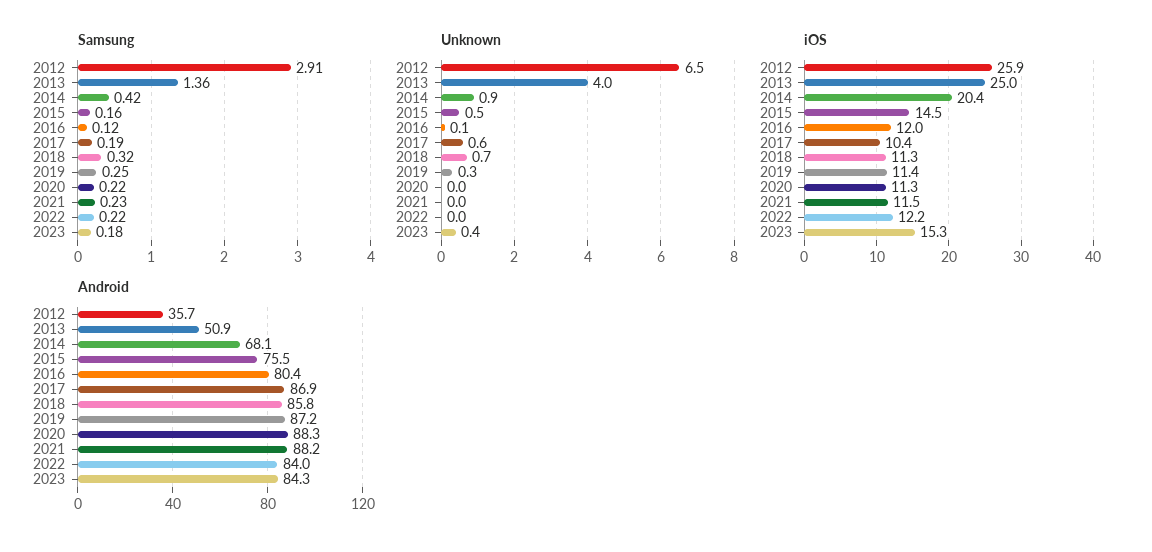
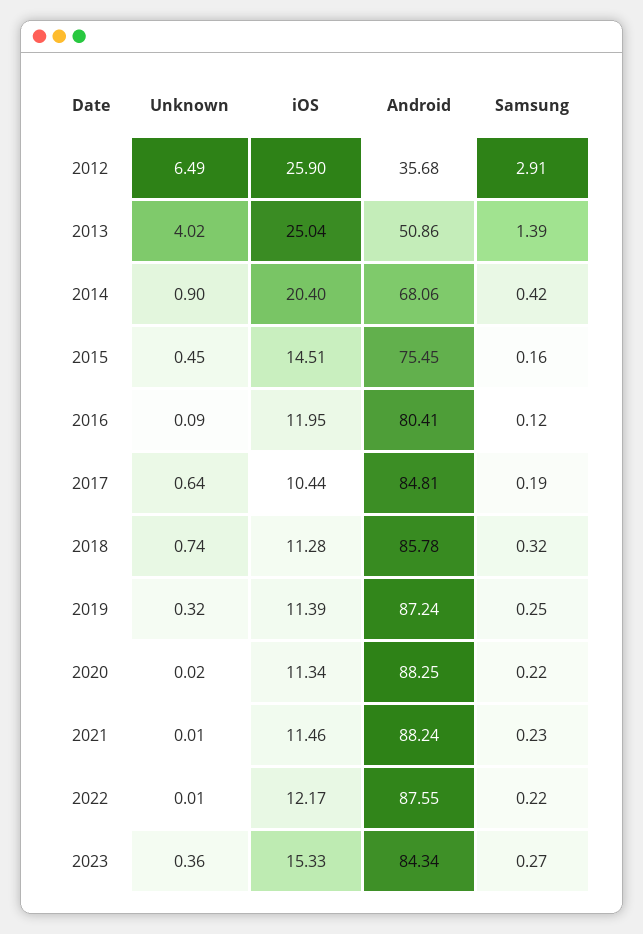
Samsung, 2013: 1.36 -> 1.39
Samsung, 2023: 0.18 -> 0.27
Android, 2017: 86.9 -> 84.81
Android, 2022: 84 -> 87.55

